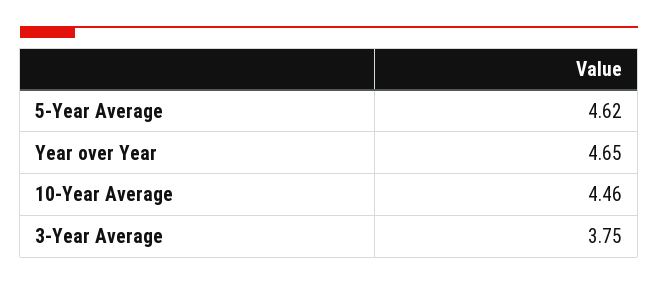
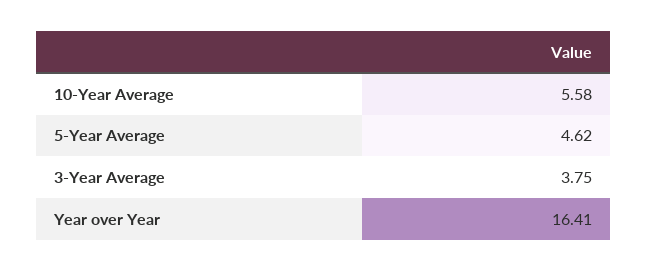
Year over Year: 4.65 -> 16.41
10-Year Average: 4.46 -> 5.58

